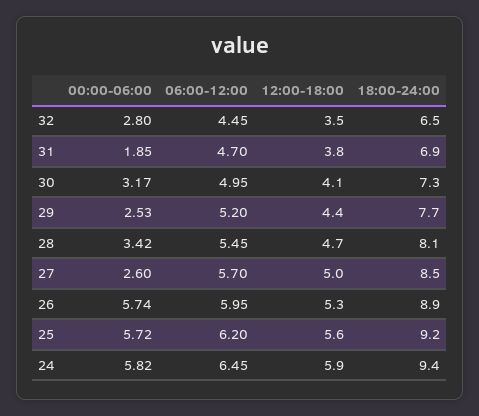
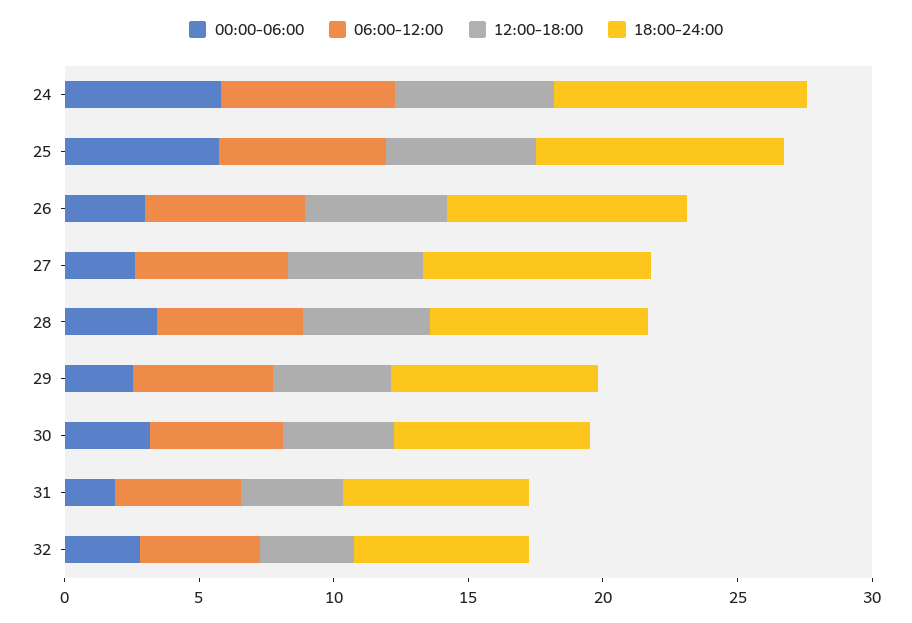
00:00-06:00, 26: 5.74 -> 3

